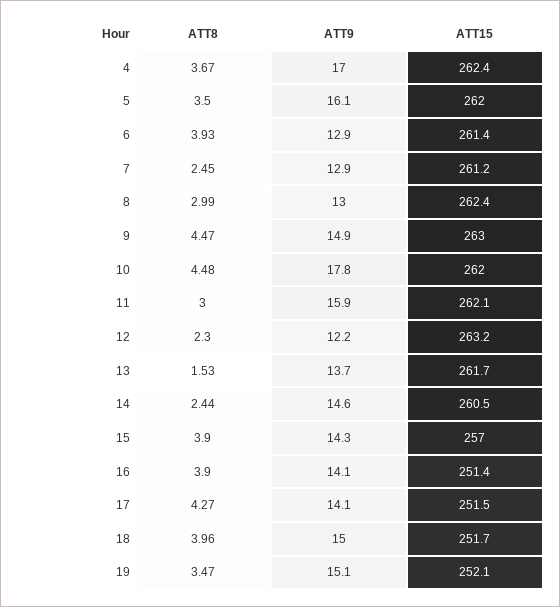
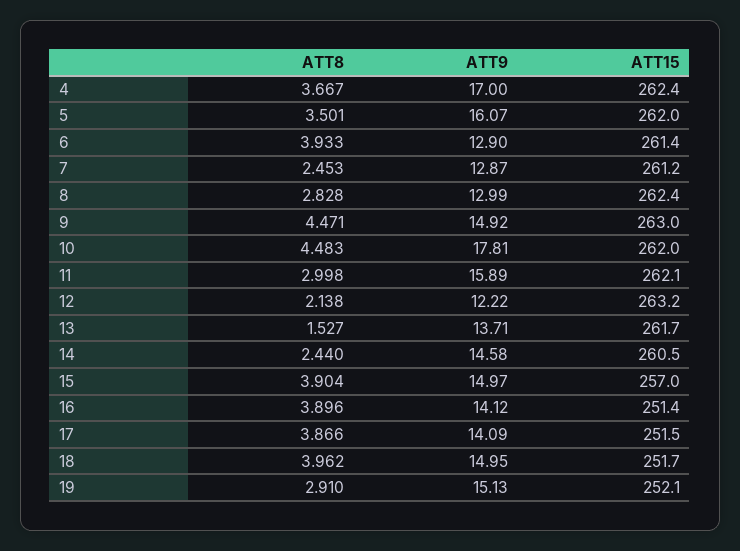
ATT8, 8: 2.99 -> 2.828
ATT8, 12: 2.3 -> 2.138
ATT9, 15: 14.3 -> 14.97
ATT8, 17: 4.27 -> 3.866
ATT8, 19: 3.47 -> 2.91

